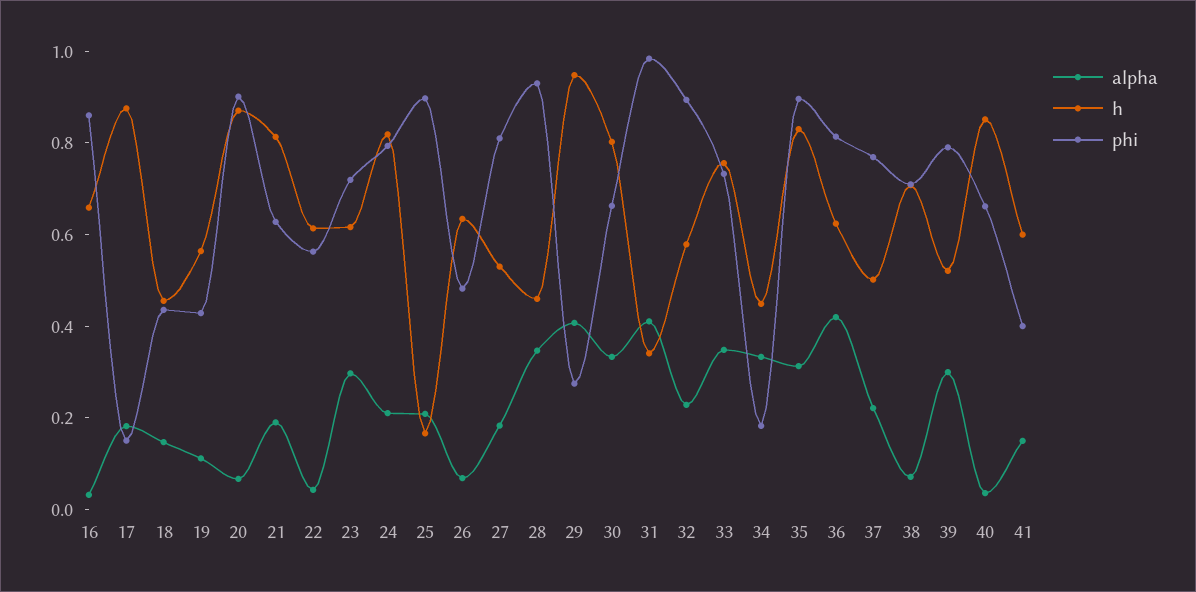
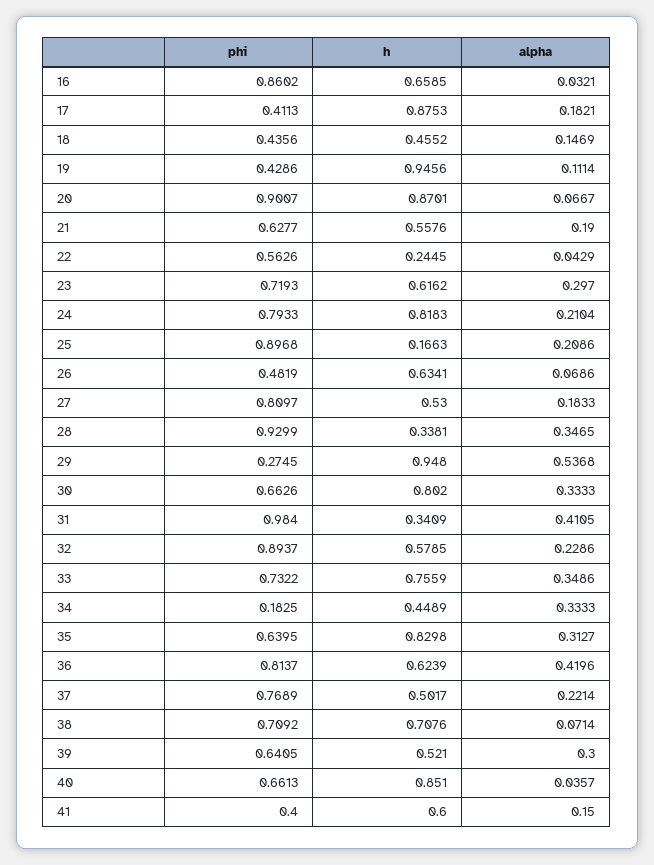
phi, 17: 0.15 -> 0.4113
h, 19: 0.55 -> 0.9456
h, 21: 0.8 -> 0.5576
h, 22: 0.6 -> 0.2445
h, 28: 0.45 -> 0.3381
alpha, 29: 0.4 -> 0.5368
phi, 35: 0.9 -> 0.6395
phi, 39: 0.8 -> 0.6405

